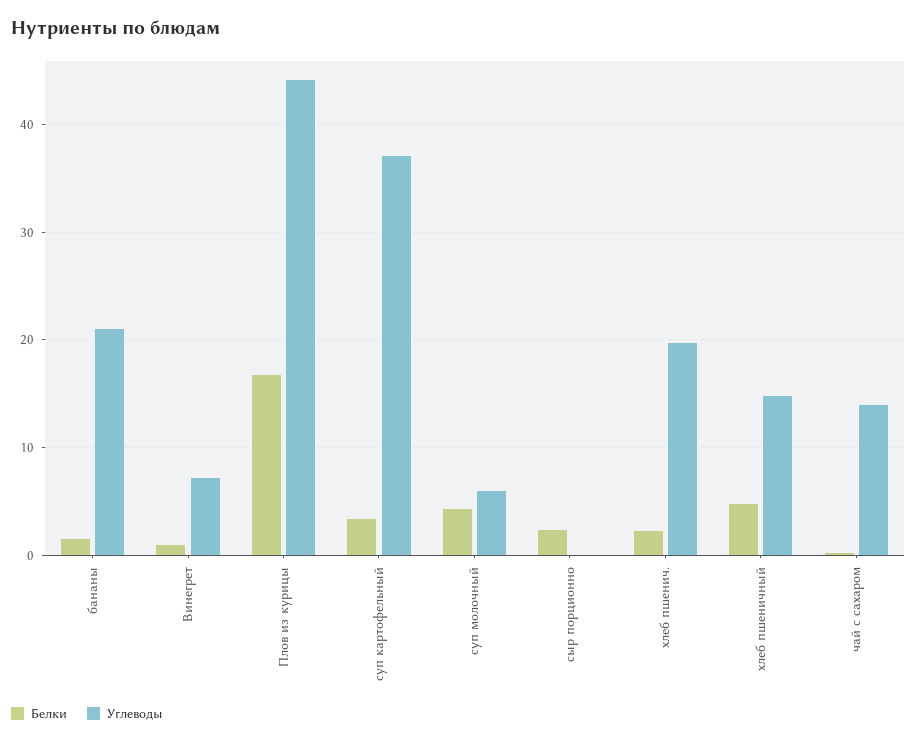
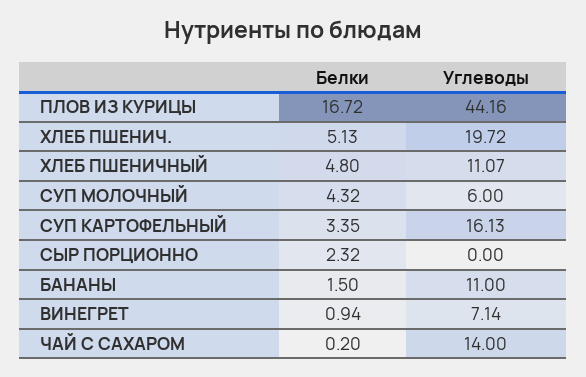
Углеводы, бананы: 21 -> 11
Углеводы, суп картофельный: 37 -> 16.13
Белки, хлеб пшенич.: 2 -> 5.13
Углеводы, хлеб пшеничный: 15 -> 11.07

